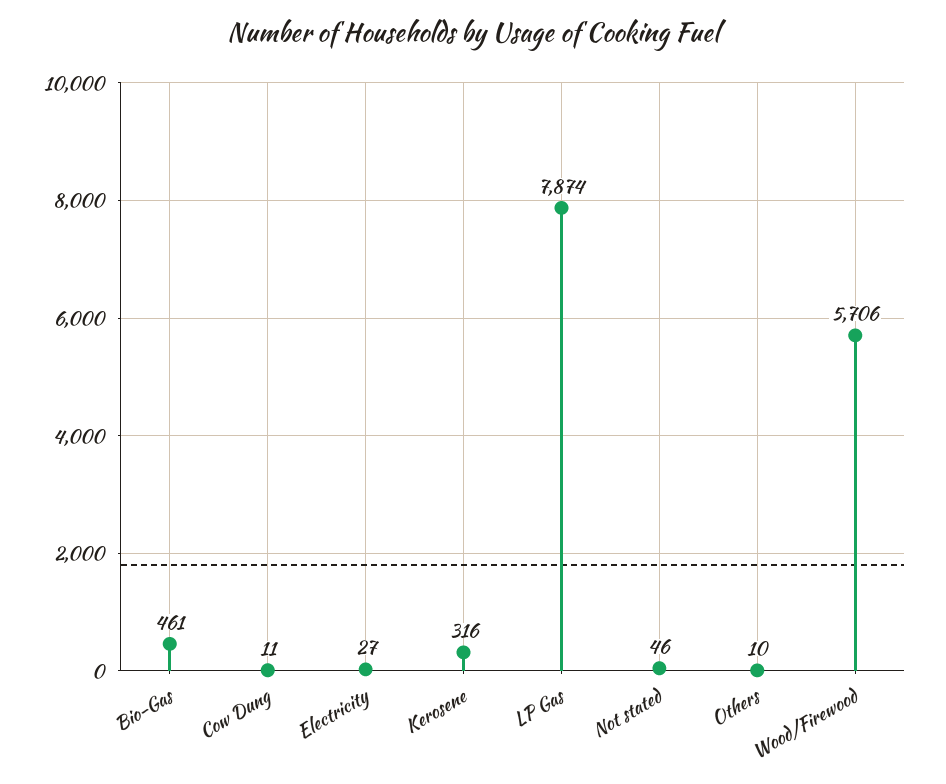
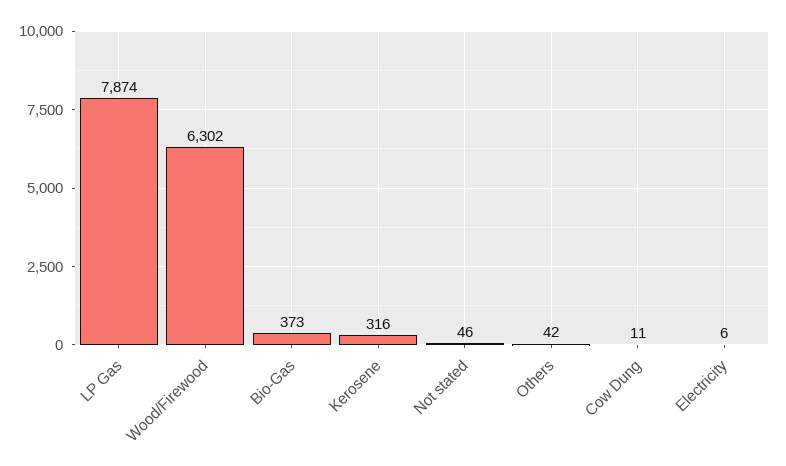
Bio-Gas: 461 -> 373
Electricity: 27 -> 6
Others: 10 -> 42
Wood/Firewood: 5706 -> 6302

